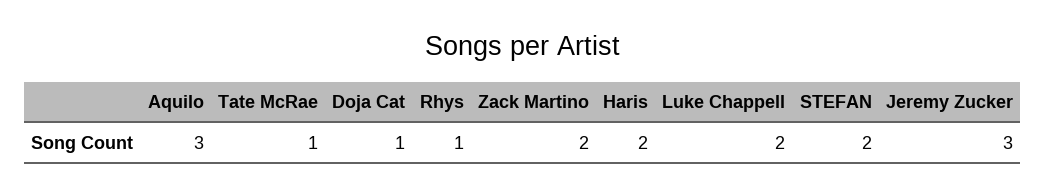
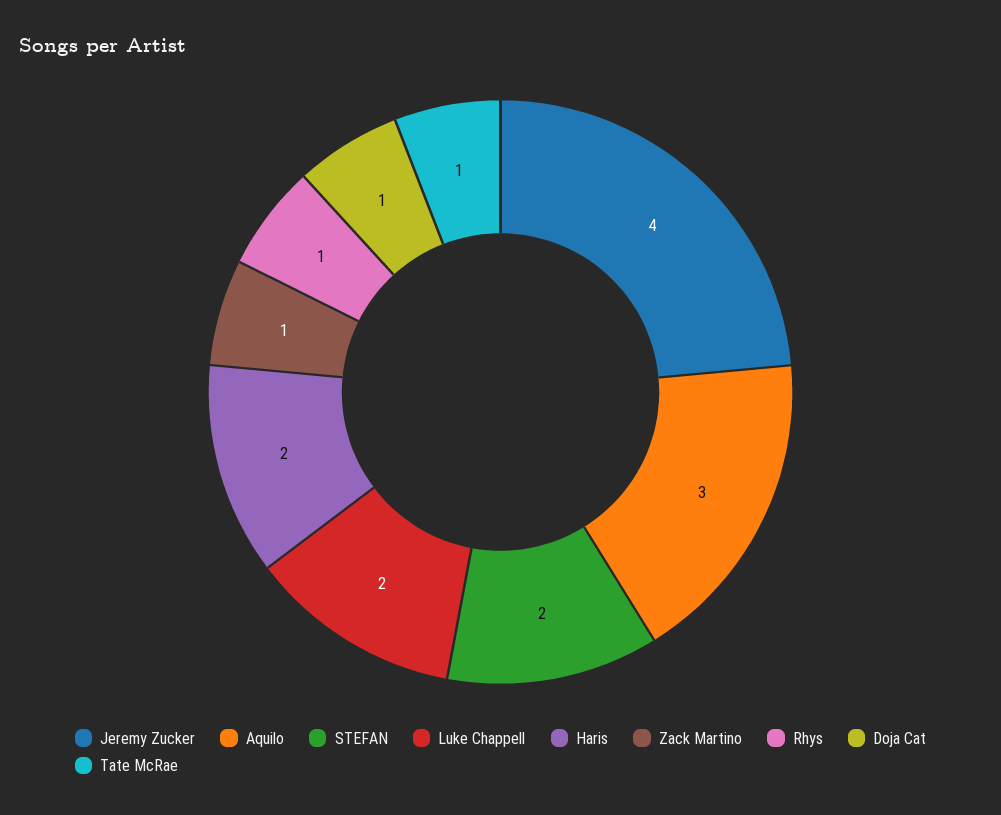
Zack Martino: 2 -> 1
Jeremy Zucker: 3 -> 4

